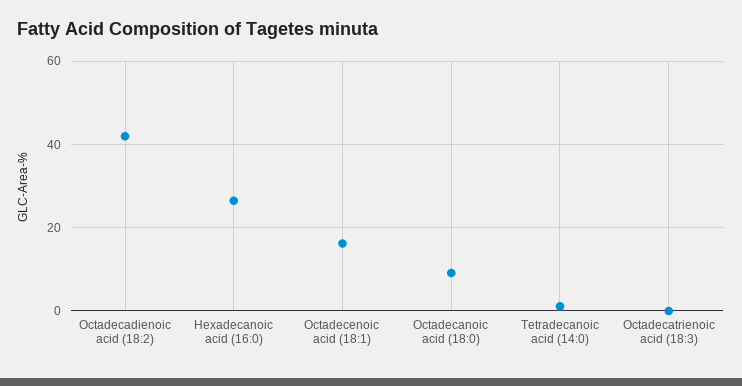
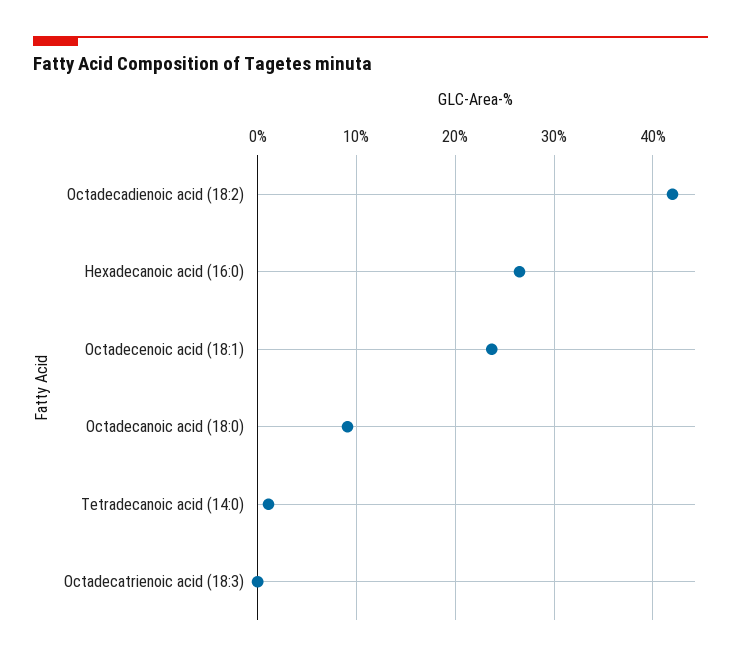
Octadecenoic acid (18:1): 16 -> 24

